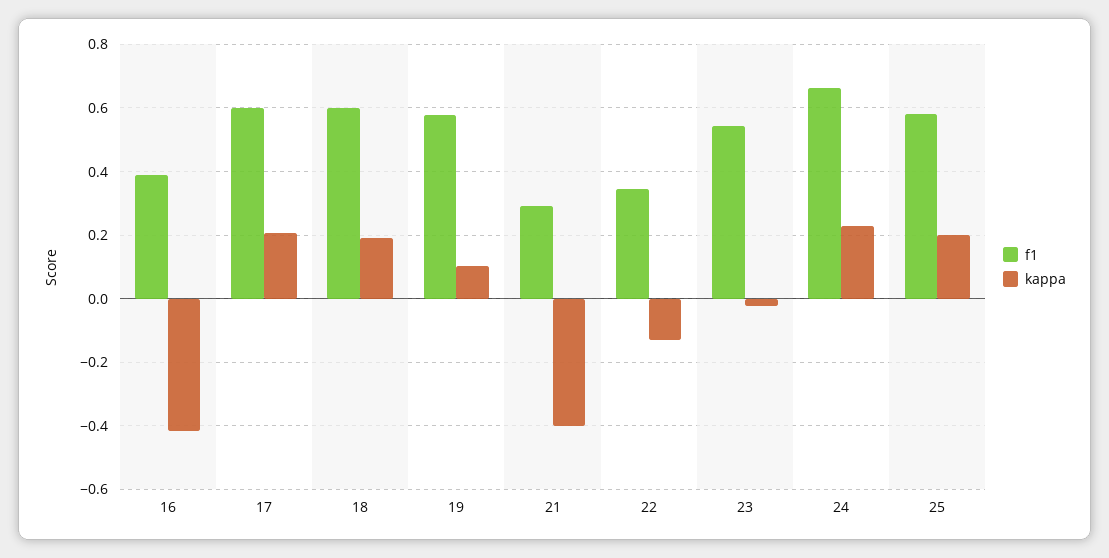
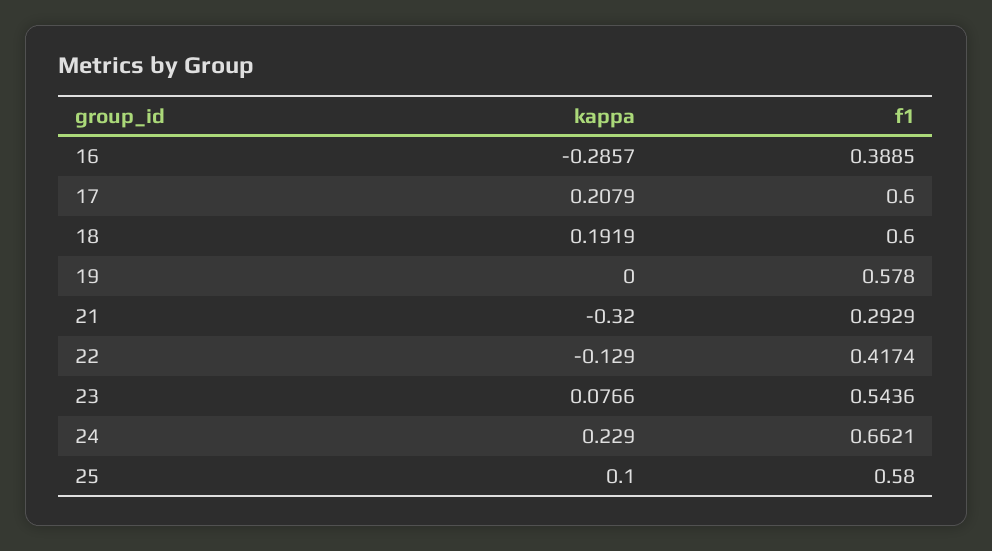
kappa, 16: -0.42 -> -0.2857
kappa, 19: 0.1 -> 0
kappa, 21: -0.4 -> -0.32
f1, 22: 0.34 -> 0.4174
kappa, 23: -0.02 -> 0.0766
kappa, 25: 0.2 -> 0.1

